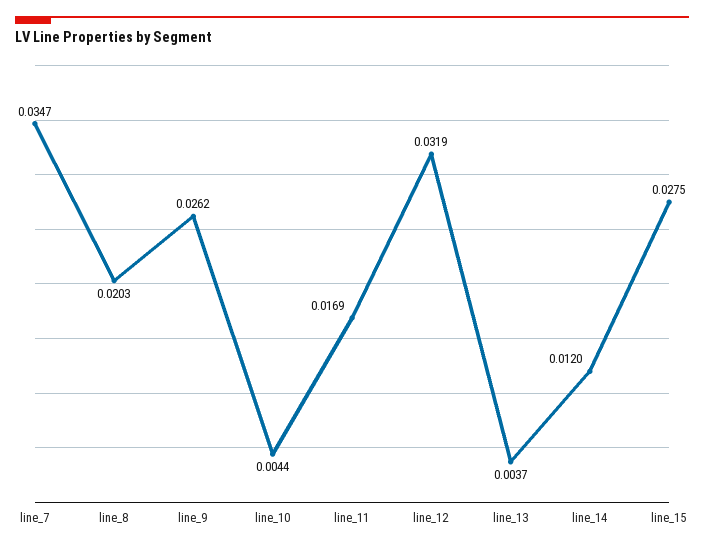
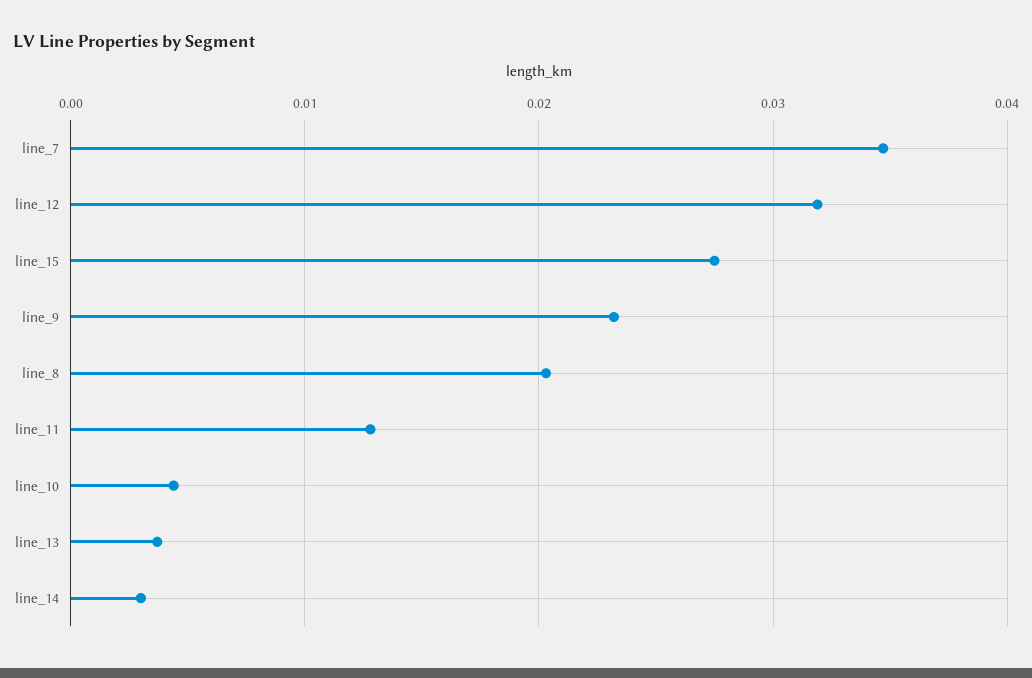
line_9: 0.0262 -> 0.023
line_11: 0.0169 -> 0.013
line_14: 0.012 -> 0.003

